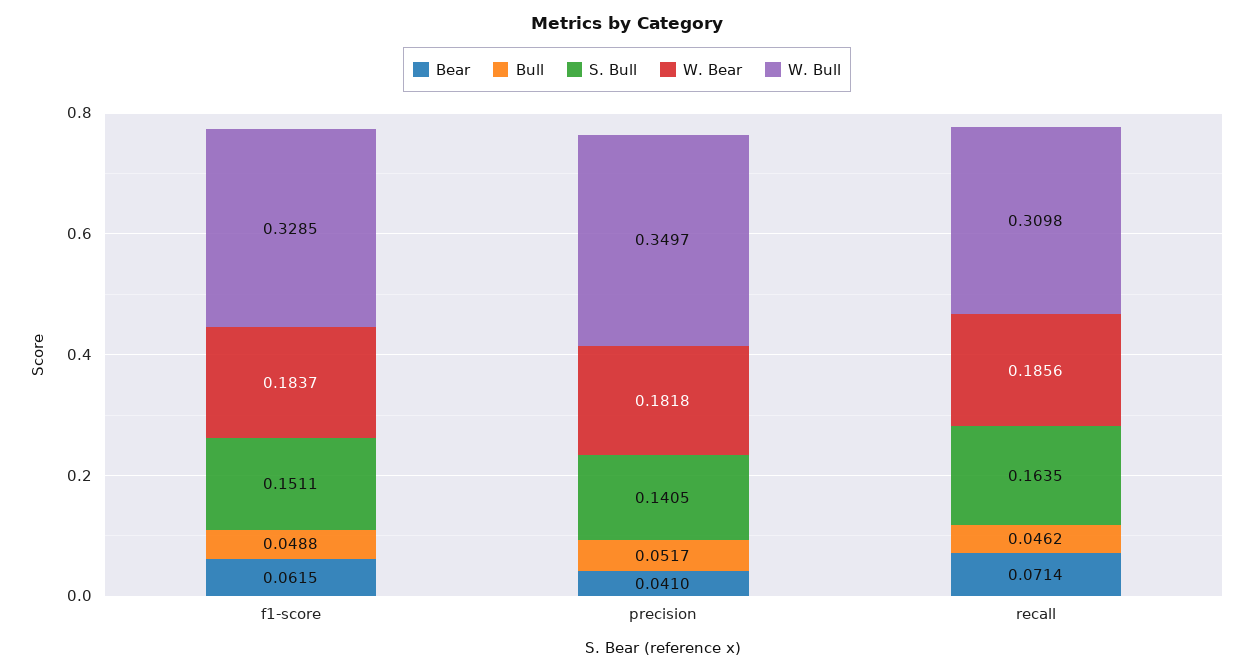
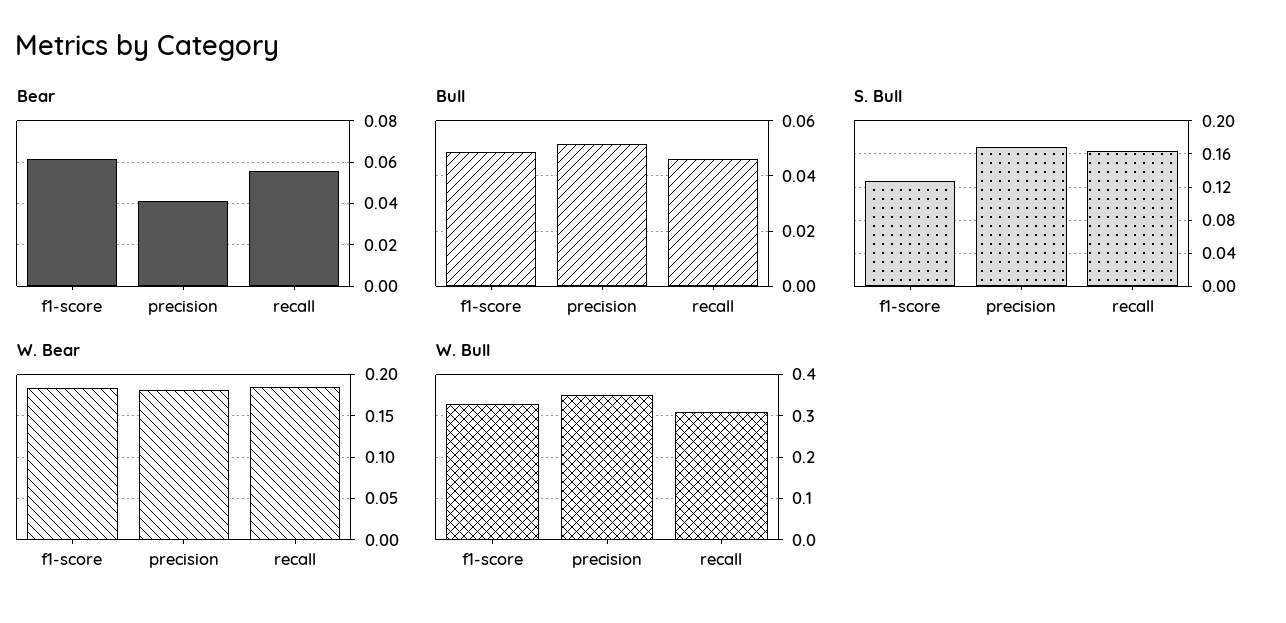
S. Bull, f1-score: 0.1511 -> 0.13
S. Bull, precision: 0.1405 -> 0.17
Bear, recall: 0.0714 -> 0.055

